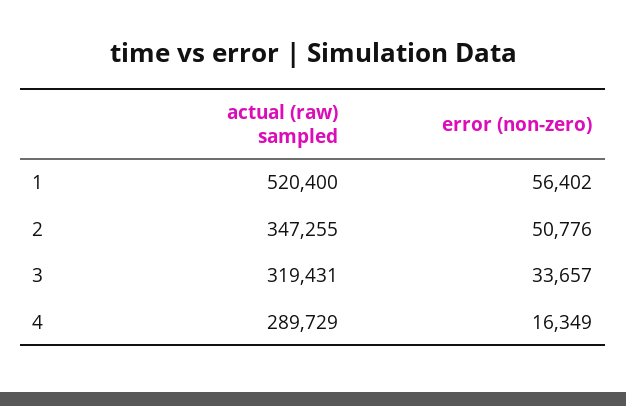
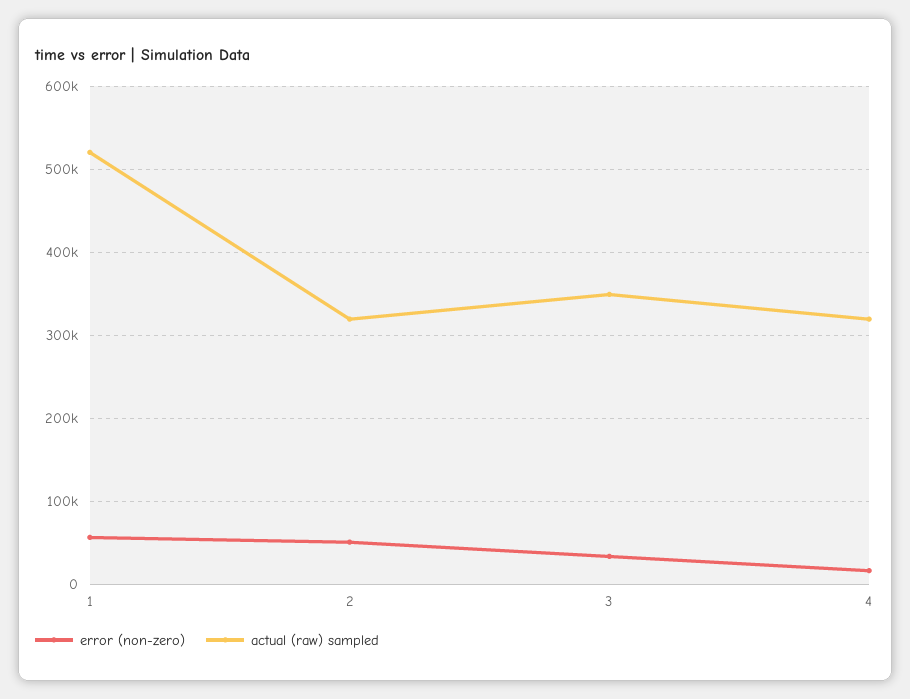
actual (raw) sampled, 2: 347255 -> 320000
actual (raw) sampled, 3: 319431 -> 350000
actual (raw) sampled, 4: 289729 -> 320000

